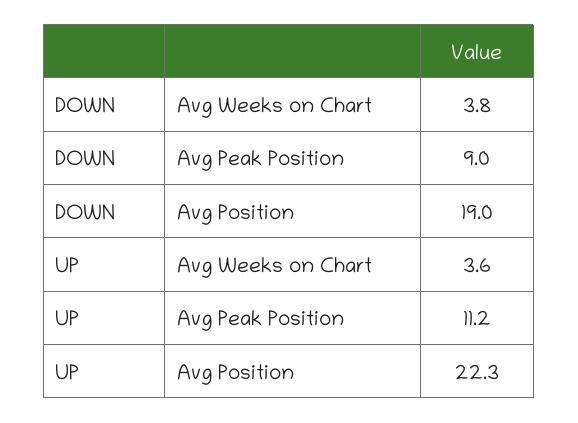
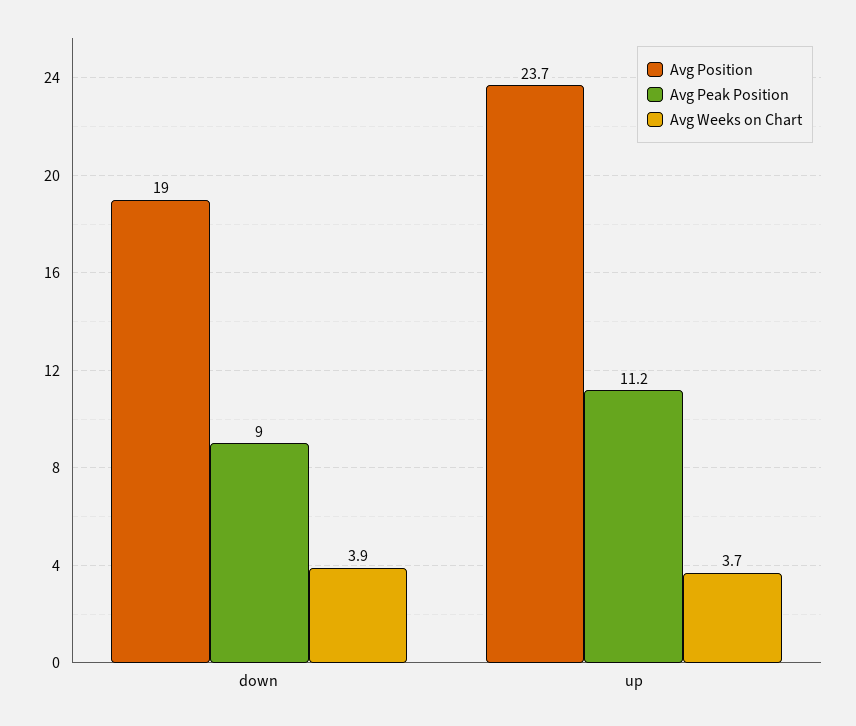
Avg Weeks on Chart, DOWN: 3.8 -> 3.9
Avg Weeks on Chart, UP: 3.6 -> 3.7
Avg Position, UP: 22.3 -> 23.7

